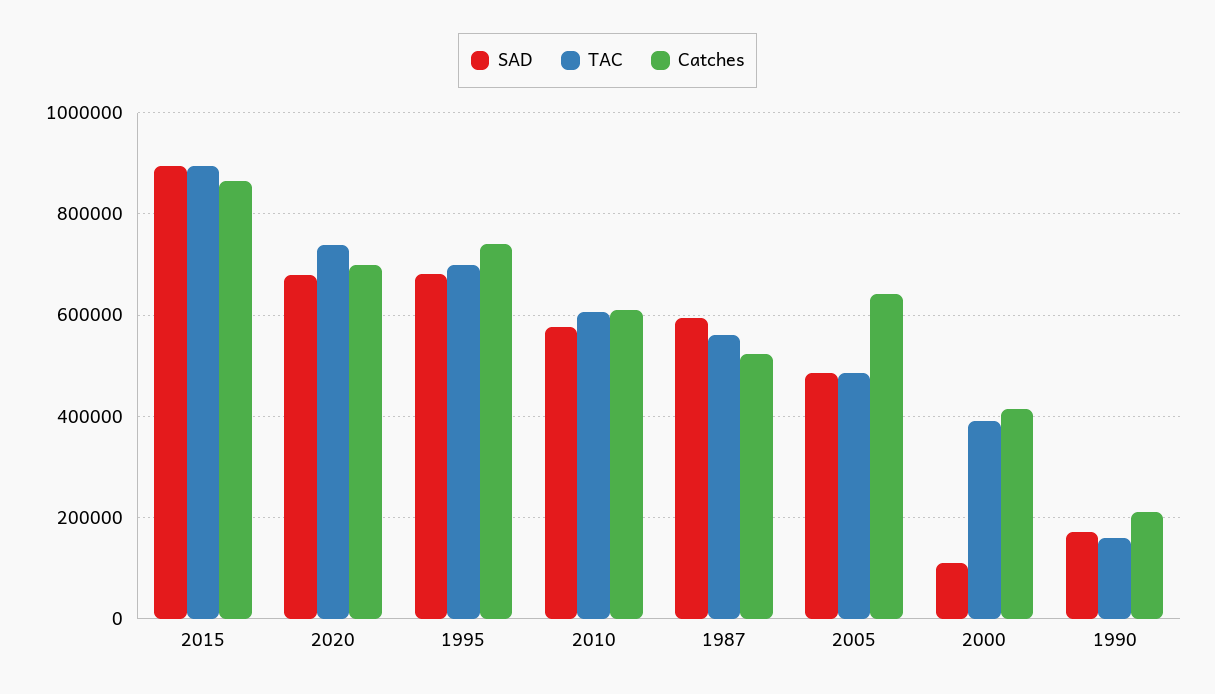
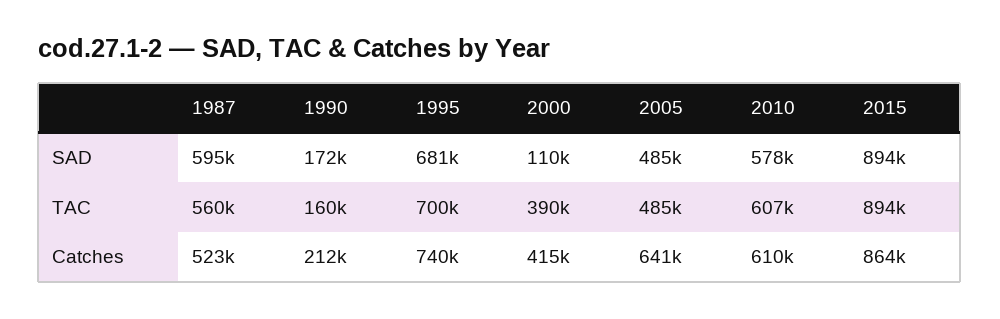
SAD, 2020: 680000 -> none
TAC, 2020: 740000 -> none
Catches, 2020: 700000 -> none

